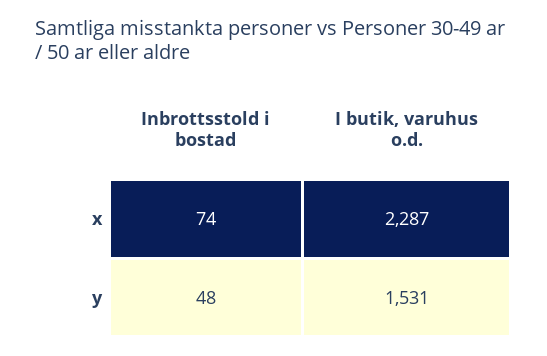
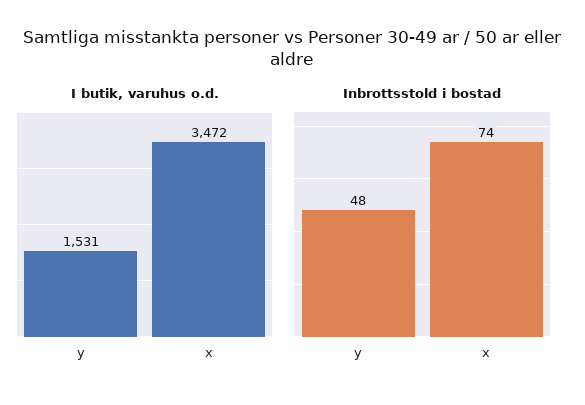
I butik, varuhus o.d., x: 2287 -> 3472

